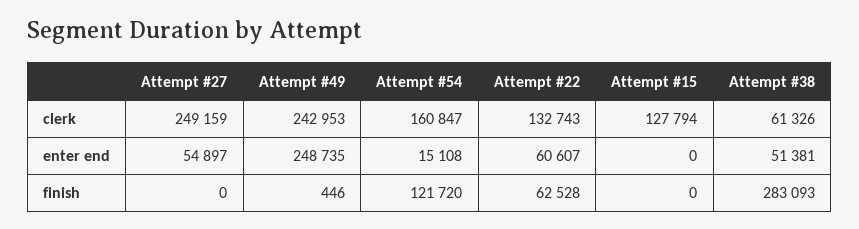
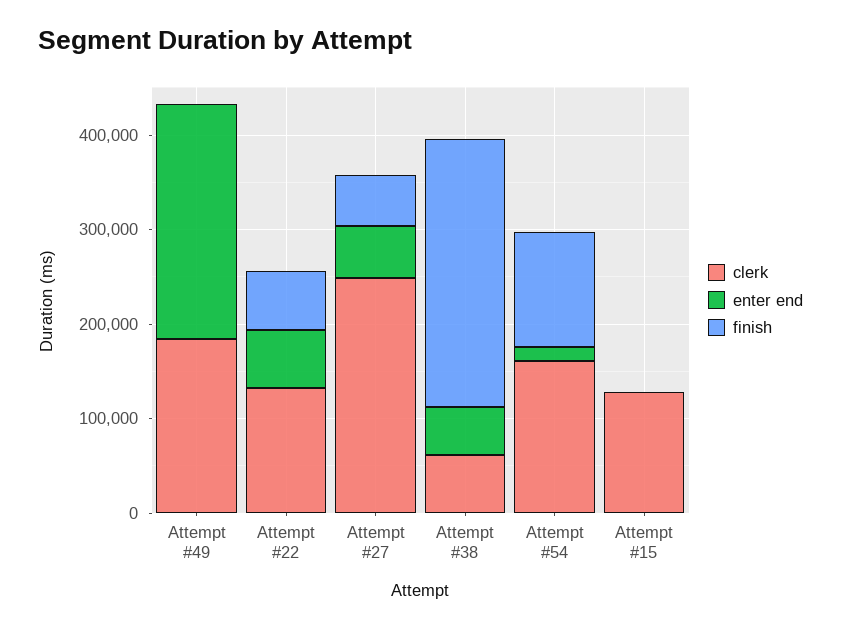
clerk, Attempt #49: 242953 -> 180000
finish, Attempt #27: 0 -> 60000

